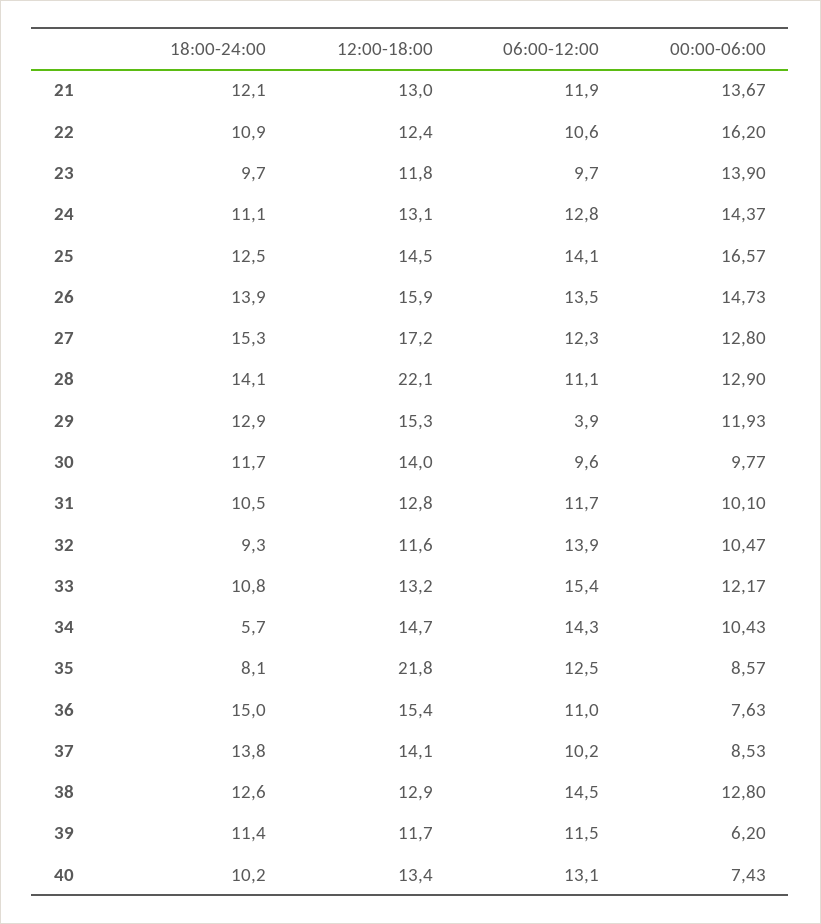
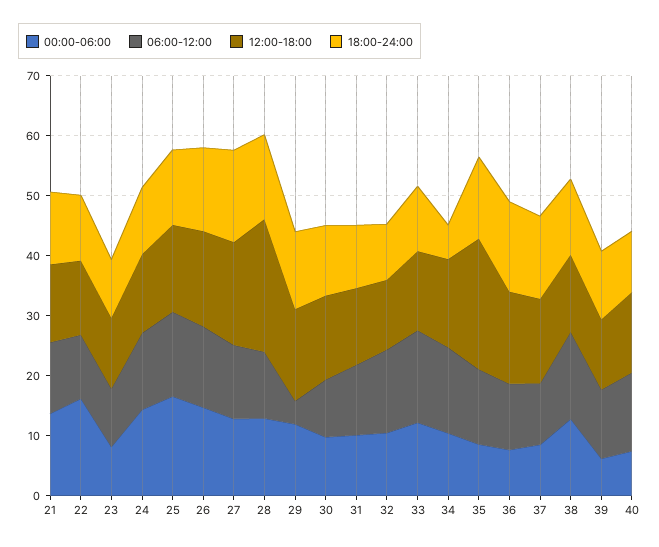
00:00-06:00, 23: 13.9 -> 8
18:00-24:00, 35: 8.1 -> 14

